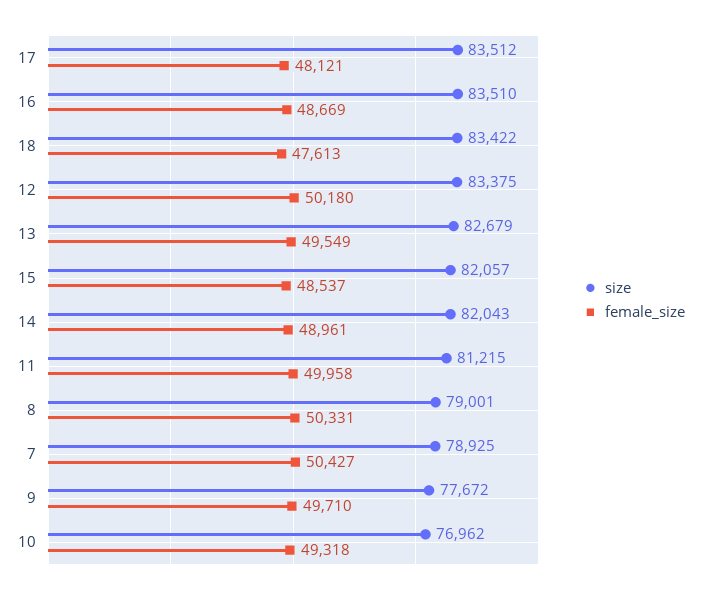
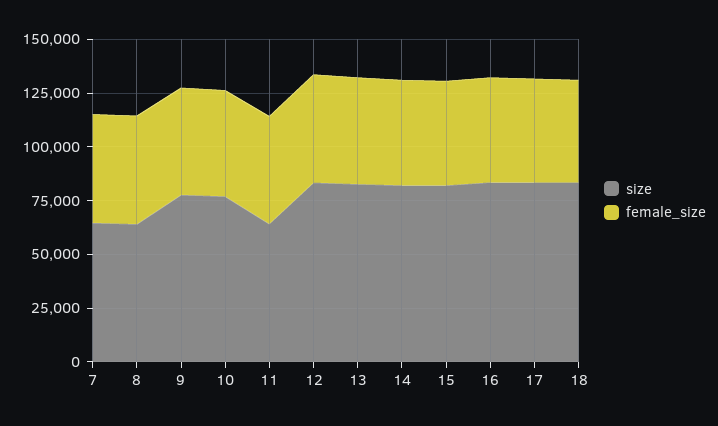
size, 11: 81215 -> 65000
size, 8: 79001 -> 65000
size, 7: 78925 -> 65000

